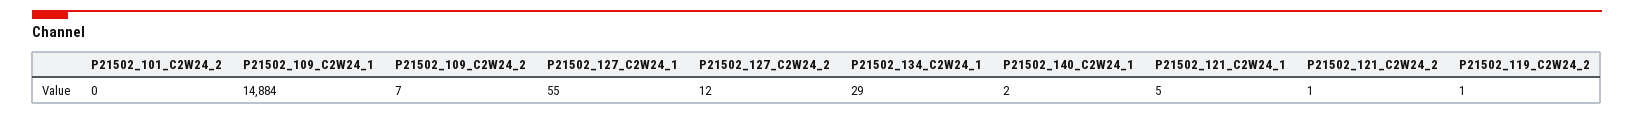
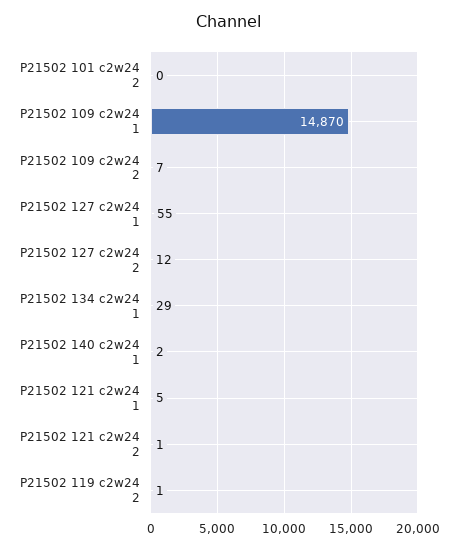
P21502_109_C2W24_1: 14884 -> 14870

